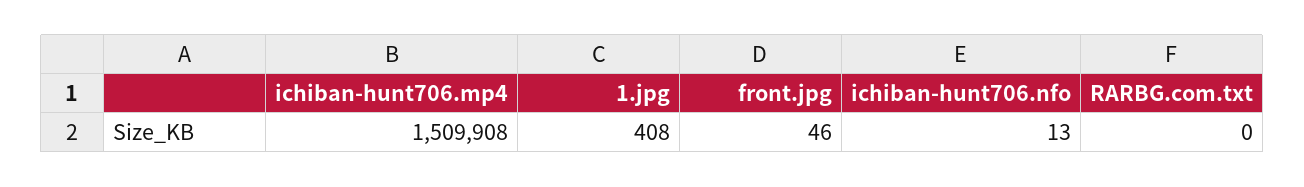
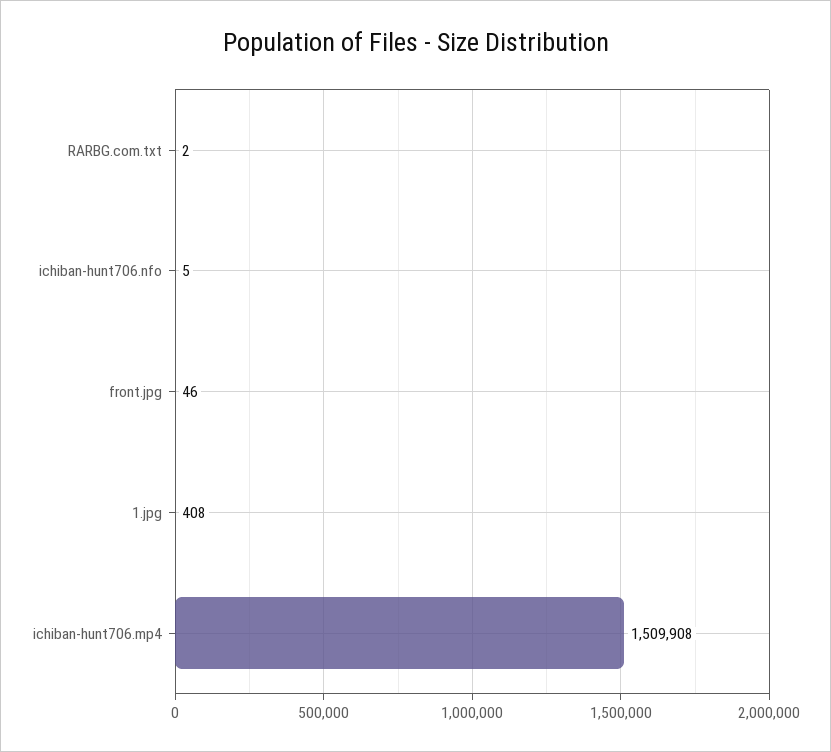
ichiban-hunt706.nfo: 13 -> 5
RARBG.com.txt: 0 -> 2

